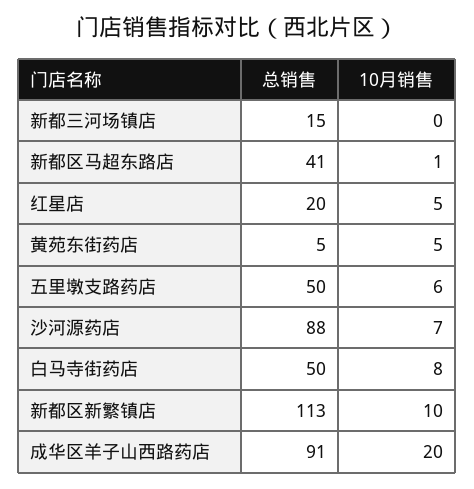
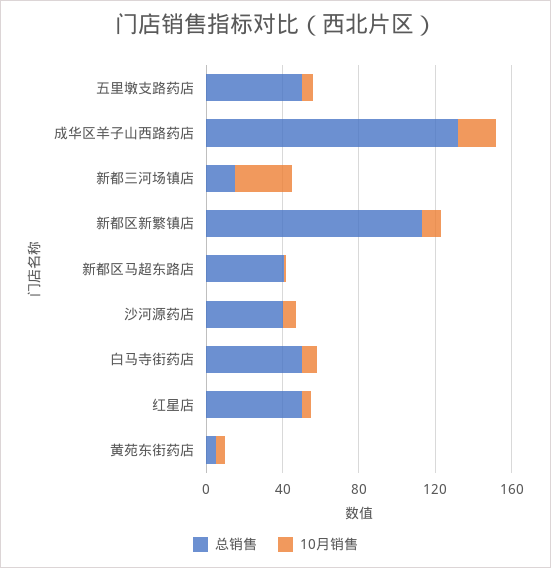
10月销售, 新都三河场镇店: 0 -> 30
总销售, 红星店: 20 -> 50
总销售, 沙河源药店: 88 -> 40
总销售, 成华区羊子山西路药店: 91 -> 130

